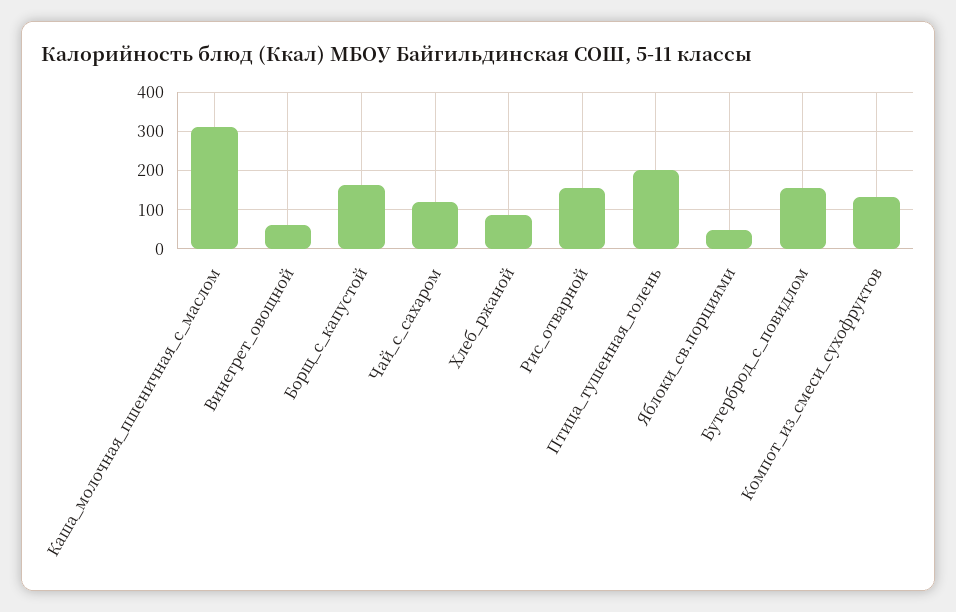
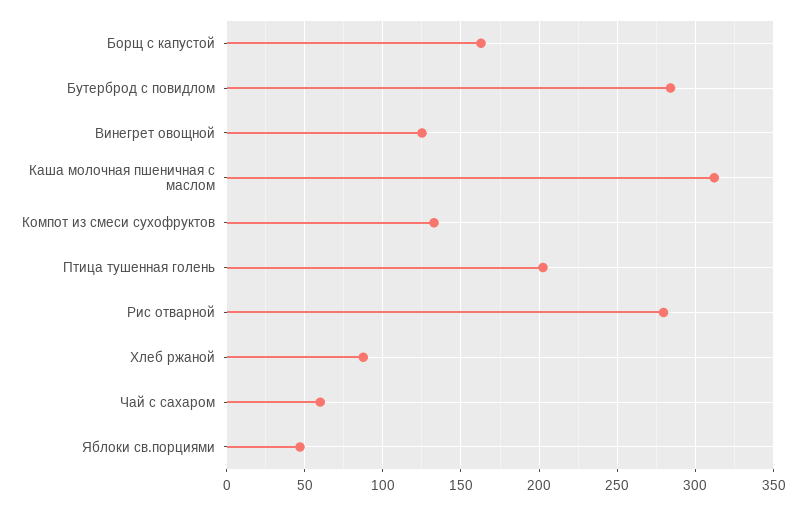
Винегрет_овощной: 60 -> 125
Чай_с_сахаром: 120 -> 60
Рис_отварной: 160 -> 280
Бутерброд_с_повидлом: 160 -> 285

